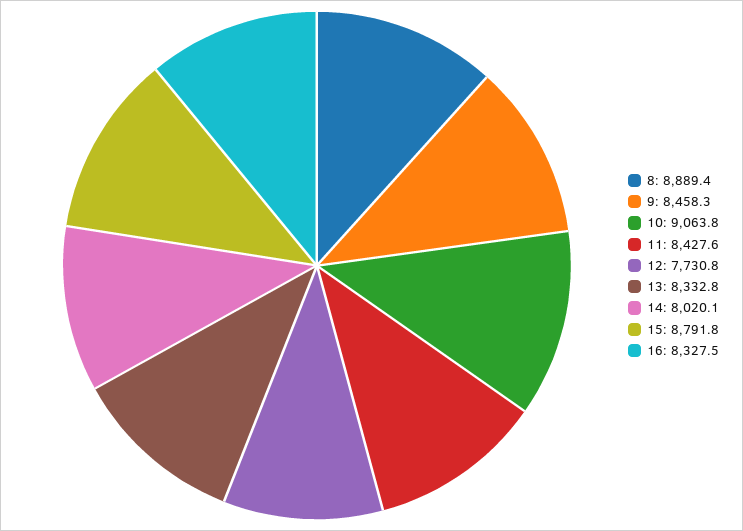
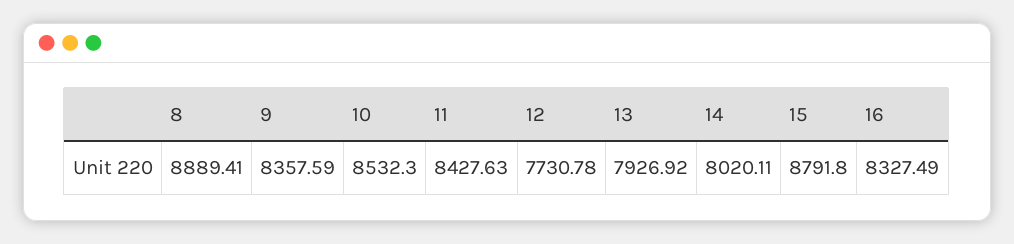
9: 8458.3 -> 8357.59
10: 9063.8 -> 8532.3
13: 8332.8 -> 7926.92

